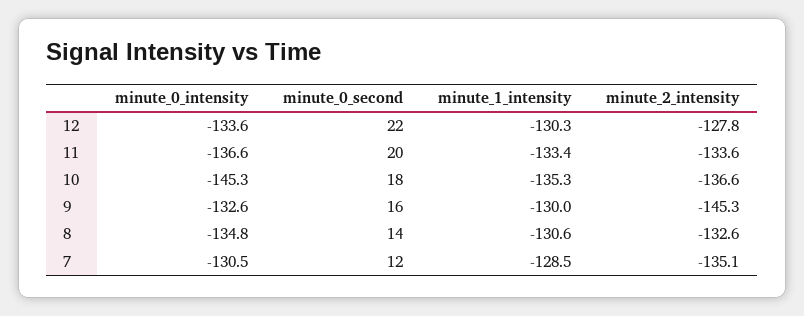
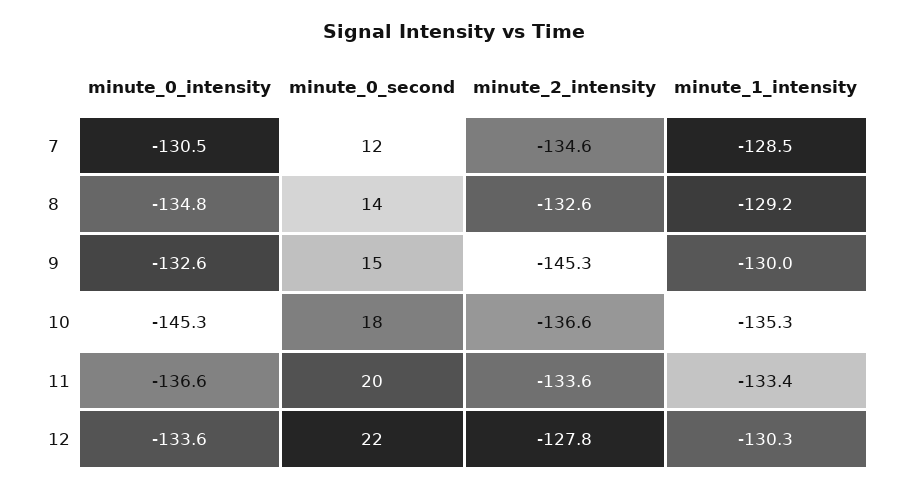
minute_0_second, 9: 16 -> 15
minute_1_intensity, 8: -130.6 -> -129.2
minute_2_intensity, 7: -135.1 -> -134.6

